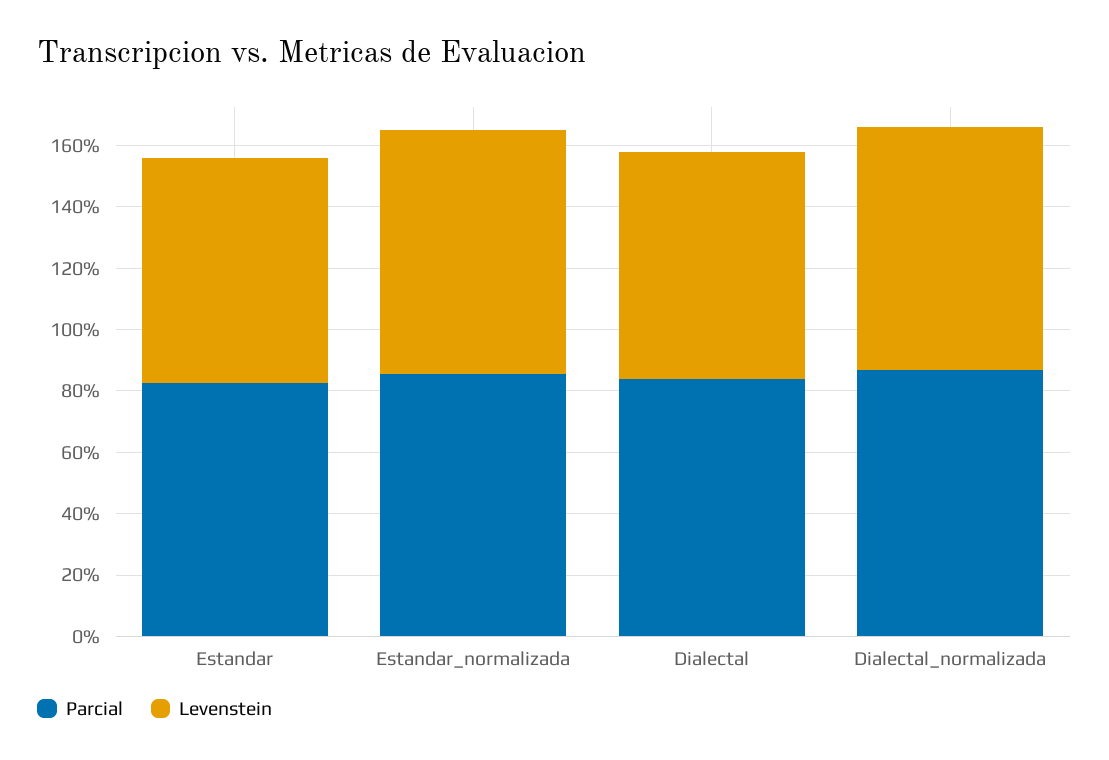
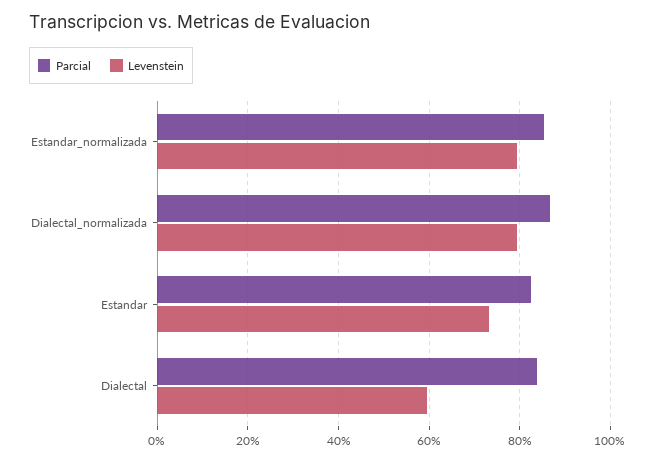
Levenstein, Dialectal: 75 -> 60

